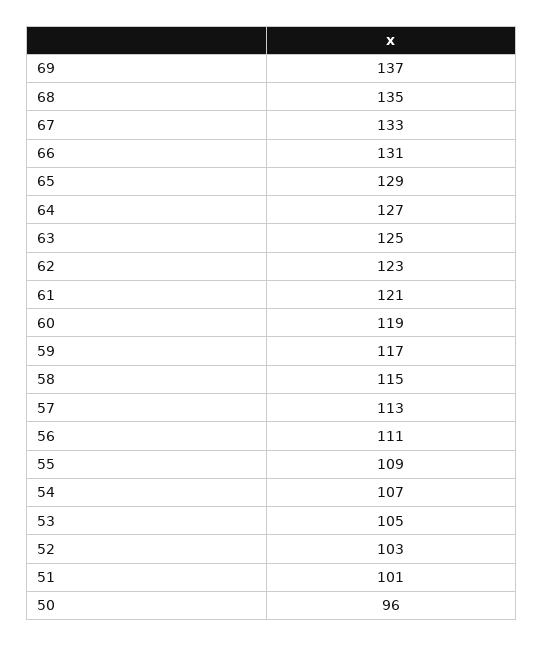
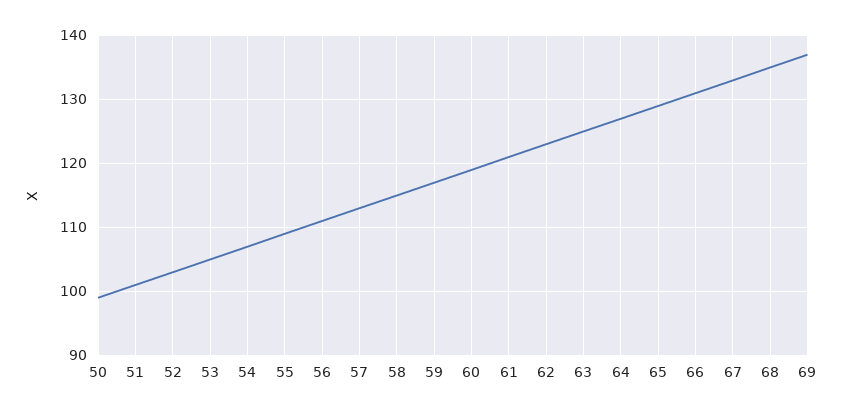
50: 96 -> 99

